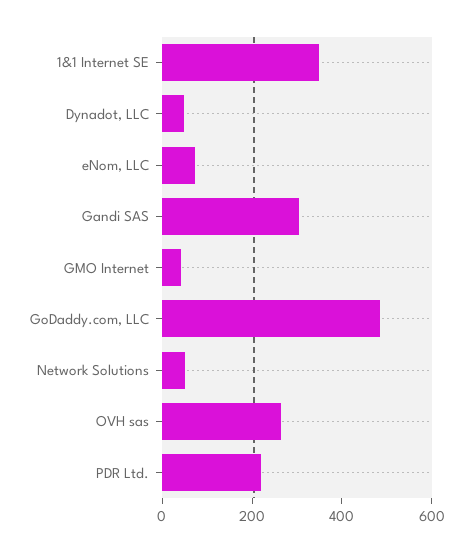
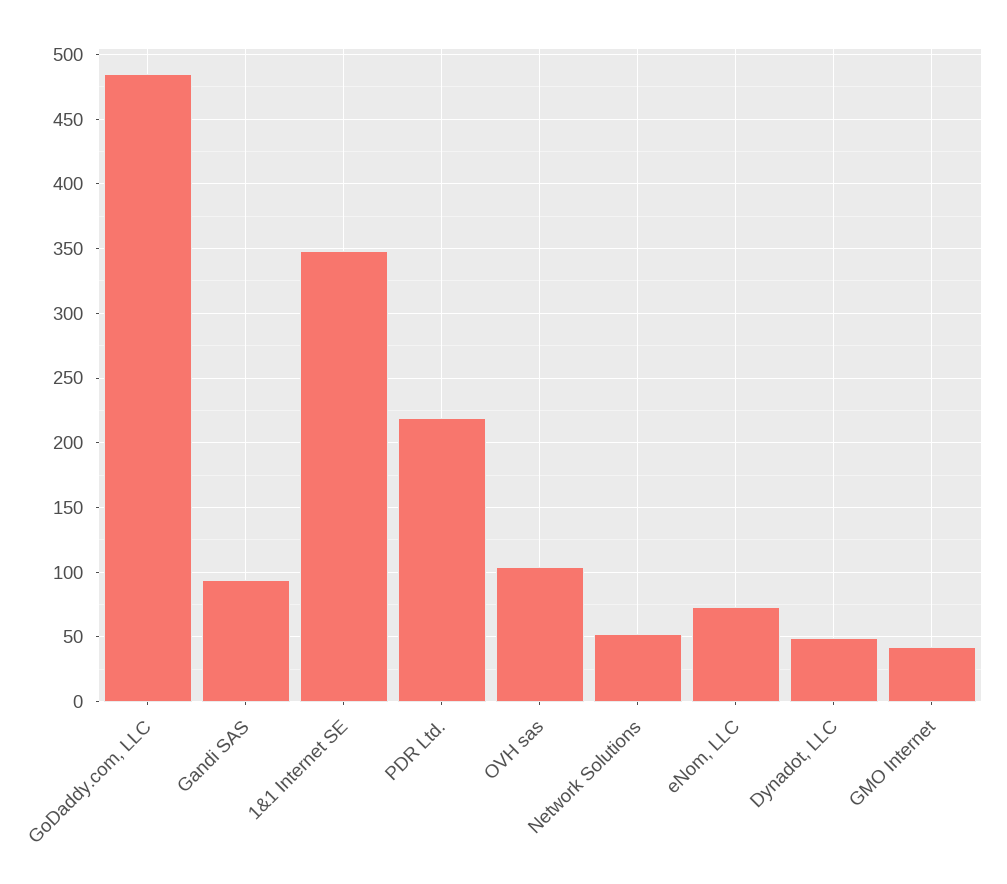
Gandi SAS: 300 -> 95
OVH sas: 250 -> 105

